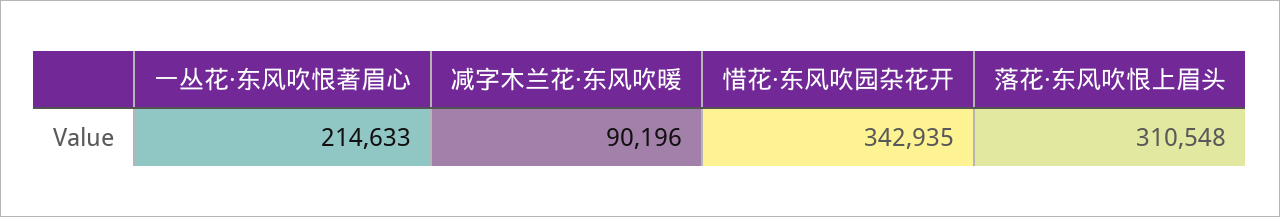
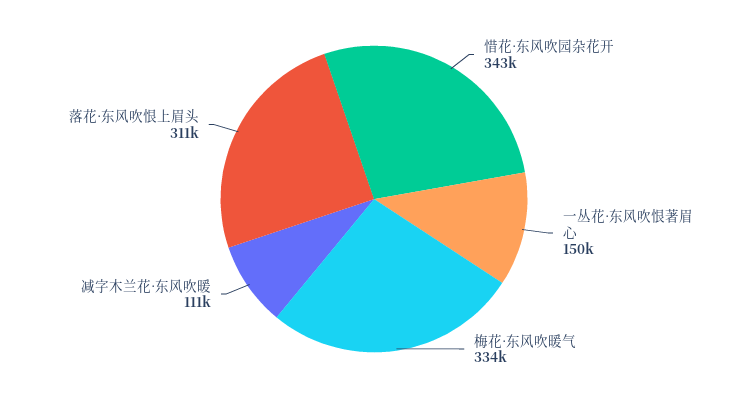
一丛花·东风吹恨著眉心: 214633 -> 150000
减字木兰花·东风吹暖: 90196 -> 111000
梅花·东风吹暖气: none -> 334000

